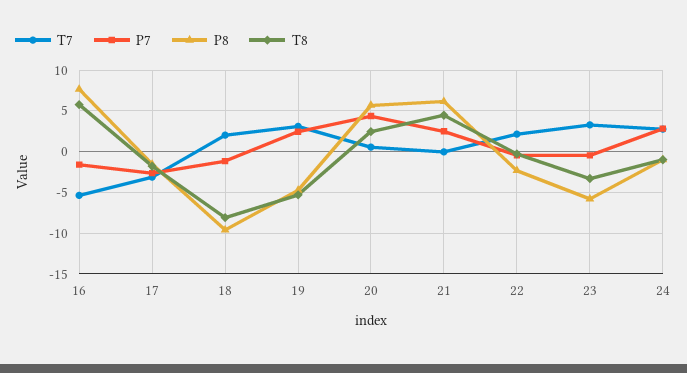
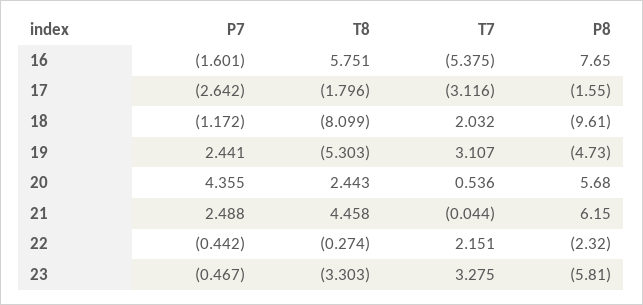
T7, 24: 3 -> none
P7, 24: 3 -> none
P8, 24: -1 -> none
T8, 24: -1 -> none

